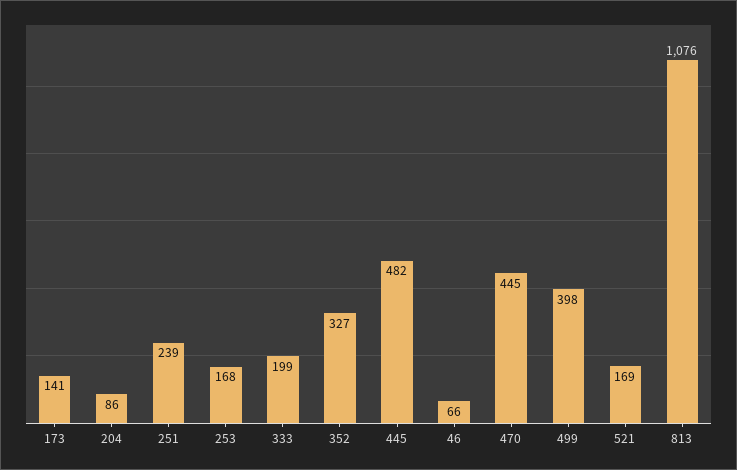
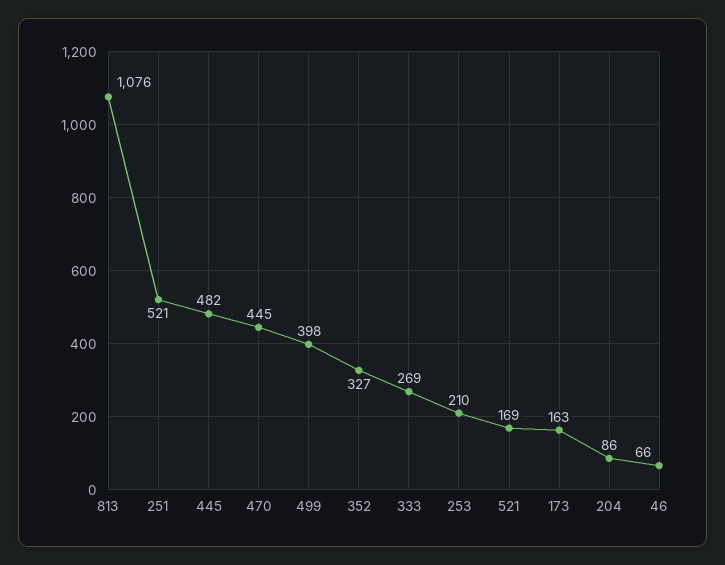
173: 141 -> 163
251: 239 -> 521
253: 168 -> 210
333: 199 -> 269

